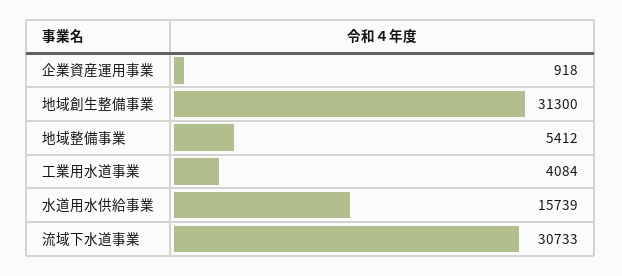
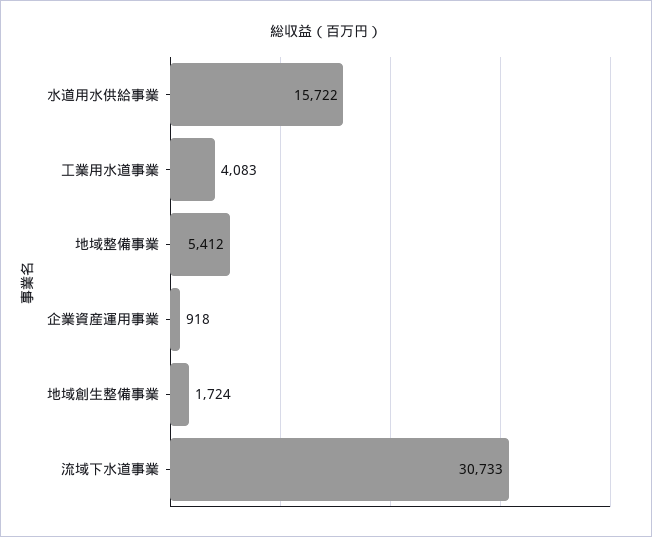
地域創生整備事業: 31300 -> 1724
工業用水道事業: 4084 -> 4083
水道用水供給事業: 15739 -> 15722

